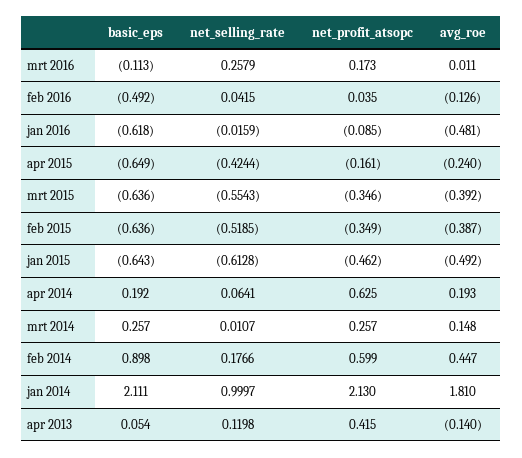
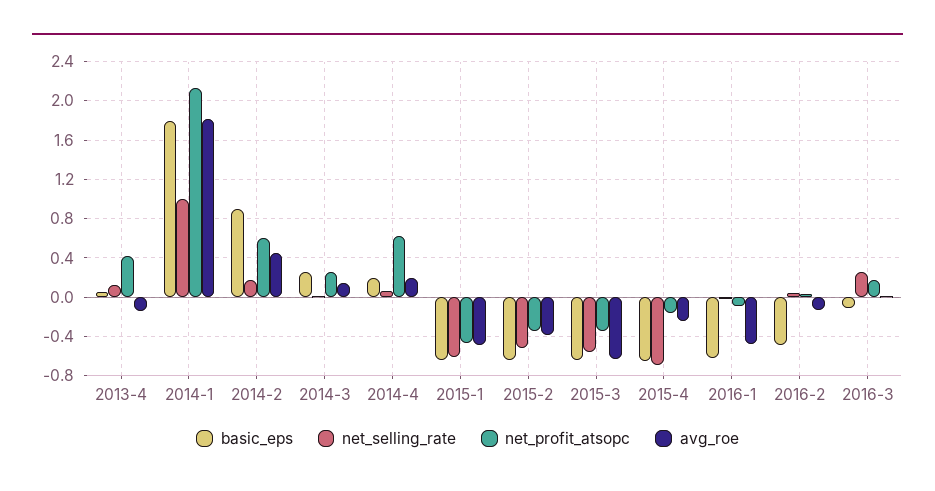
net_selling_rate, apr 2015: -0.4244 -> -0.7
avg_roe, mrt 2015: -0.392 -> -0.6
basic_eps, jan 2014: 2.111 -> 1.8

